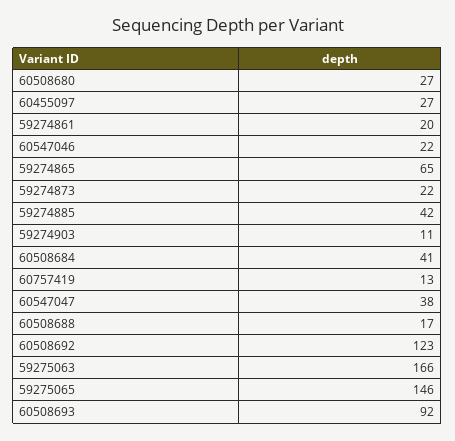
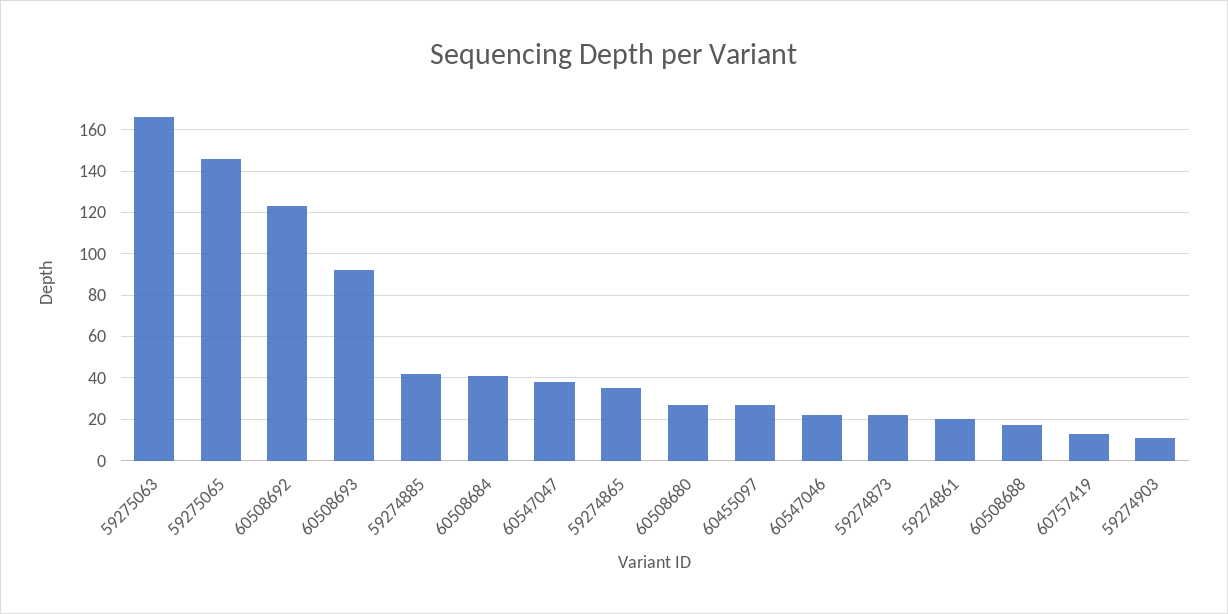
59274865: 65 -> 35

